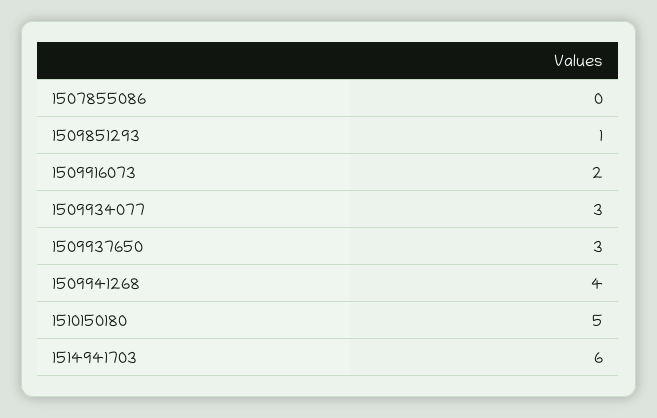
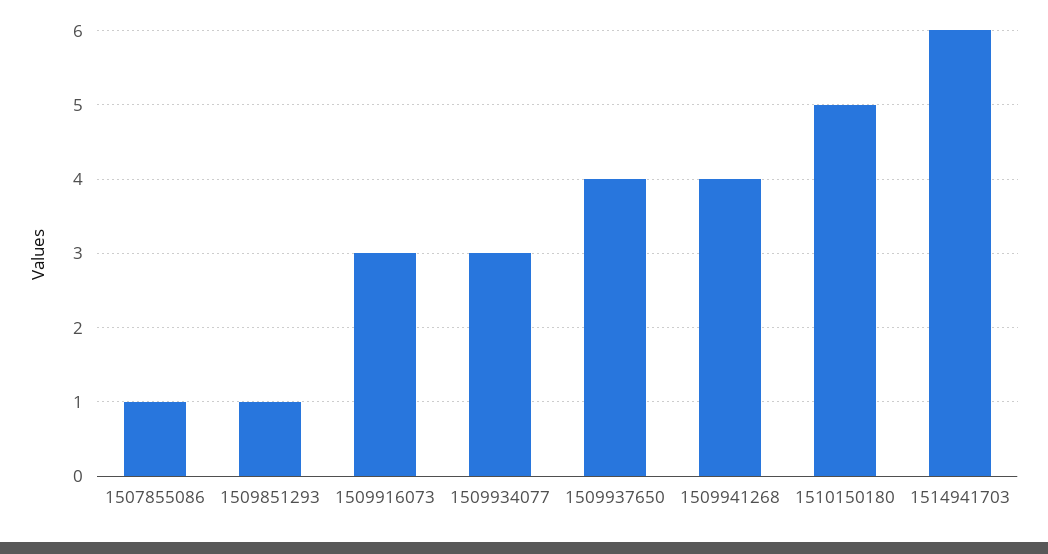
1507855086: 0 -> 1
1509916073: 2 -> 3
1509937650: 3 -> 4

